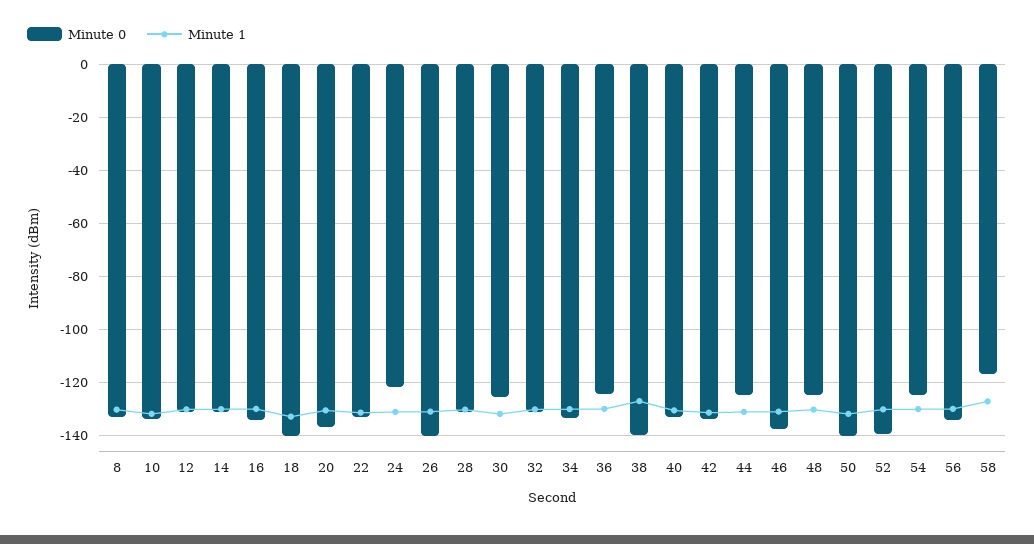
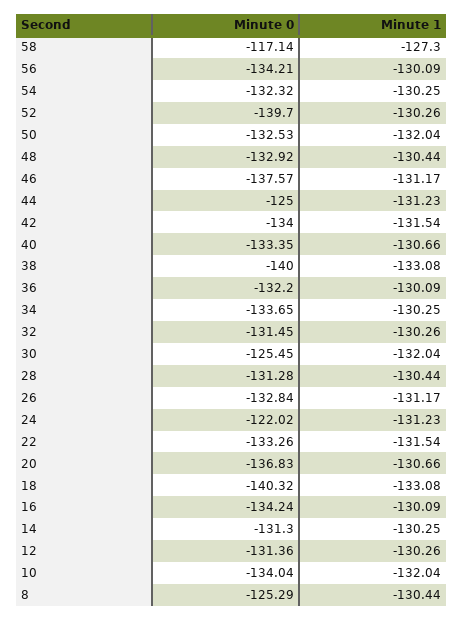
Minute 0, 8: -132.5 -> -125.29
Minute 0, 26: -140 -> -132.84
Minute 0, 36: -125 -> -132.2
Minute 1, 38: -127.5 -> -133.08
Minute 0, 48: -125 -> -132.92
Minute 0, 50: -140 -> -132.53
Minute 0, 54: -125 -> -132.32

